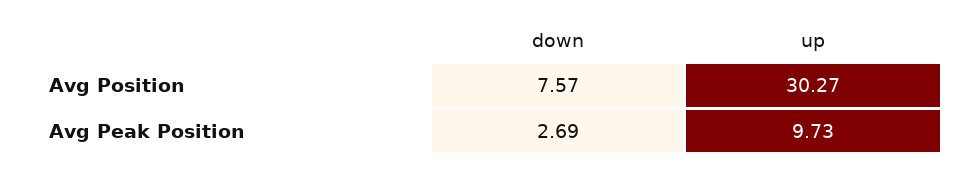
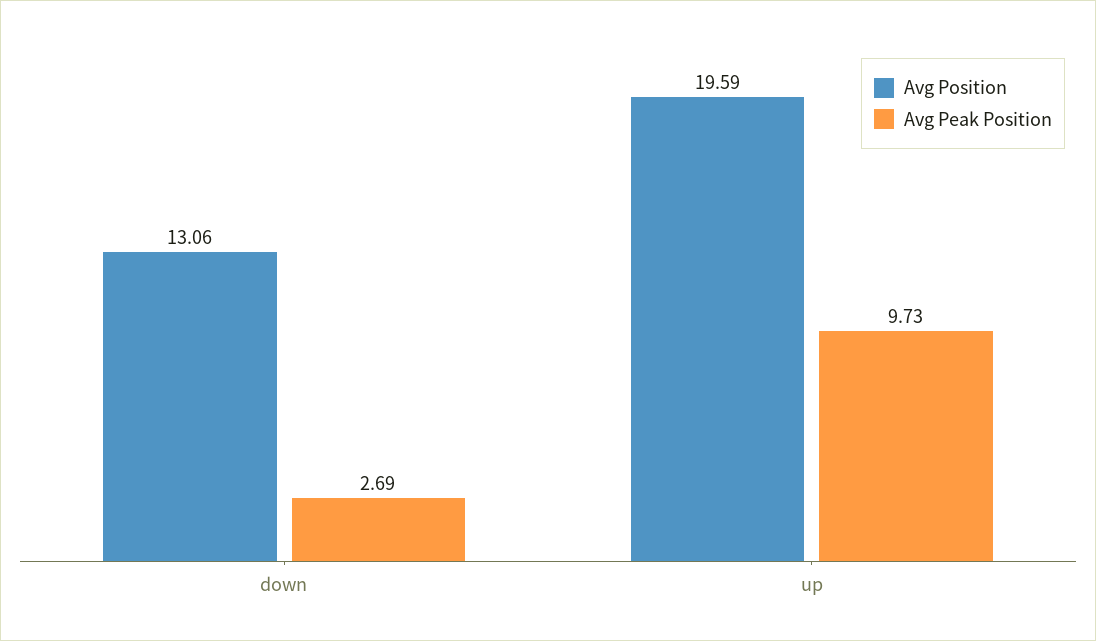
Avg Position, down: 7.57 -> 13.06
Avg Position, up: 30.27 -> 19.59

